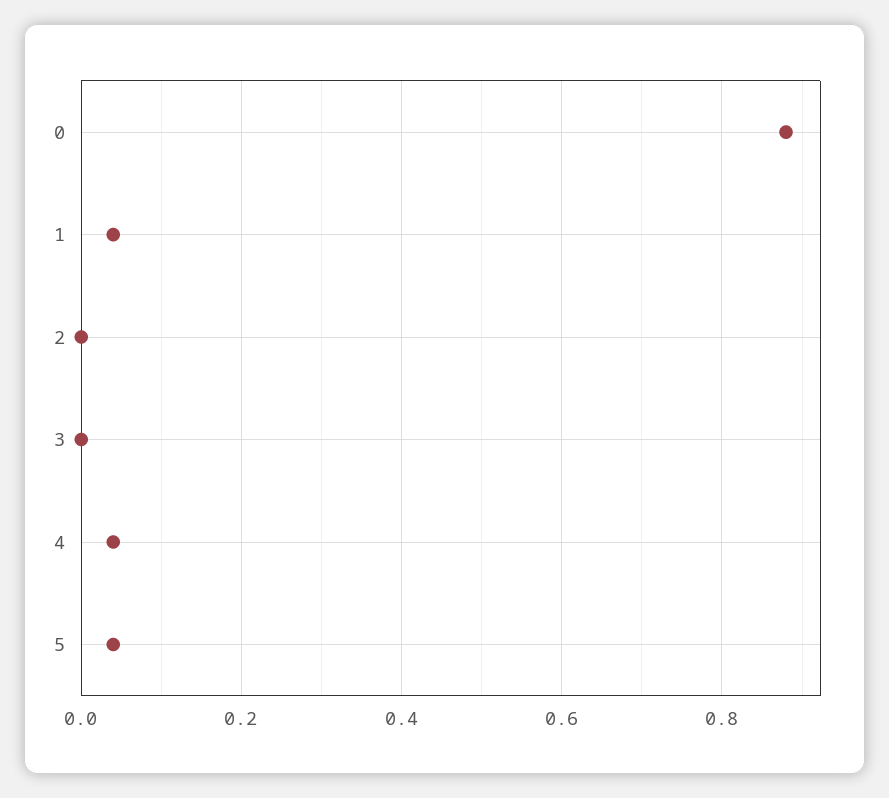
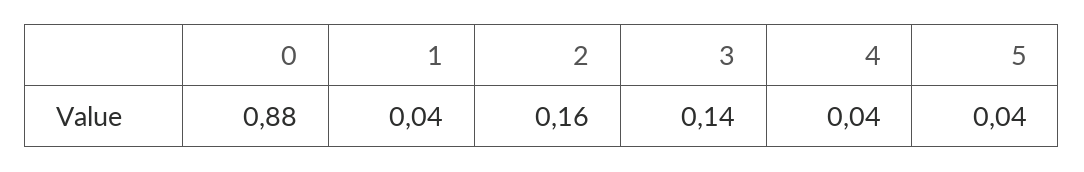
2: 0 -> 0.16
3: 0 -> 0.14

